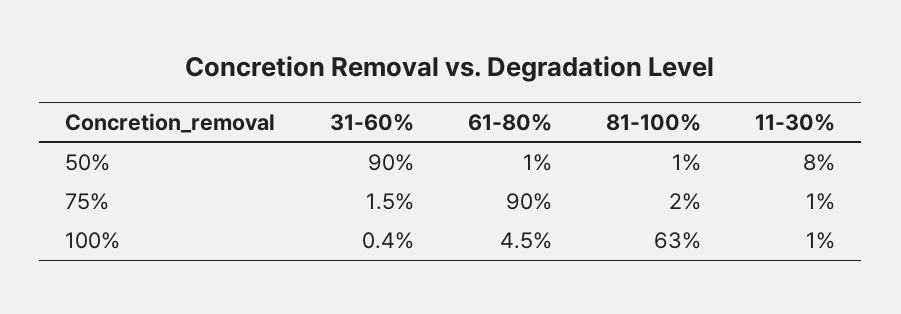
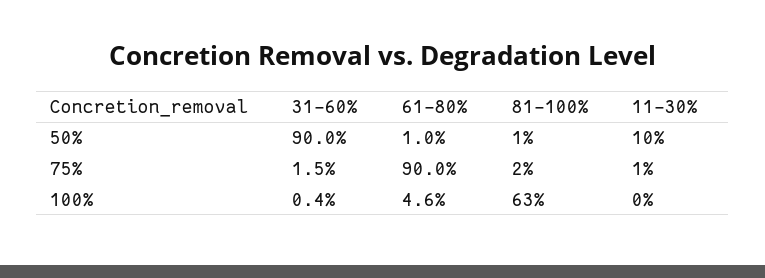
11-30%, 50%: 8 -> 10
61-80%, 100%: 4.5 -> 4.6
11-30%, 100%: 1 -> 0

